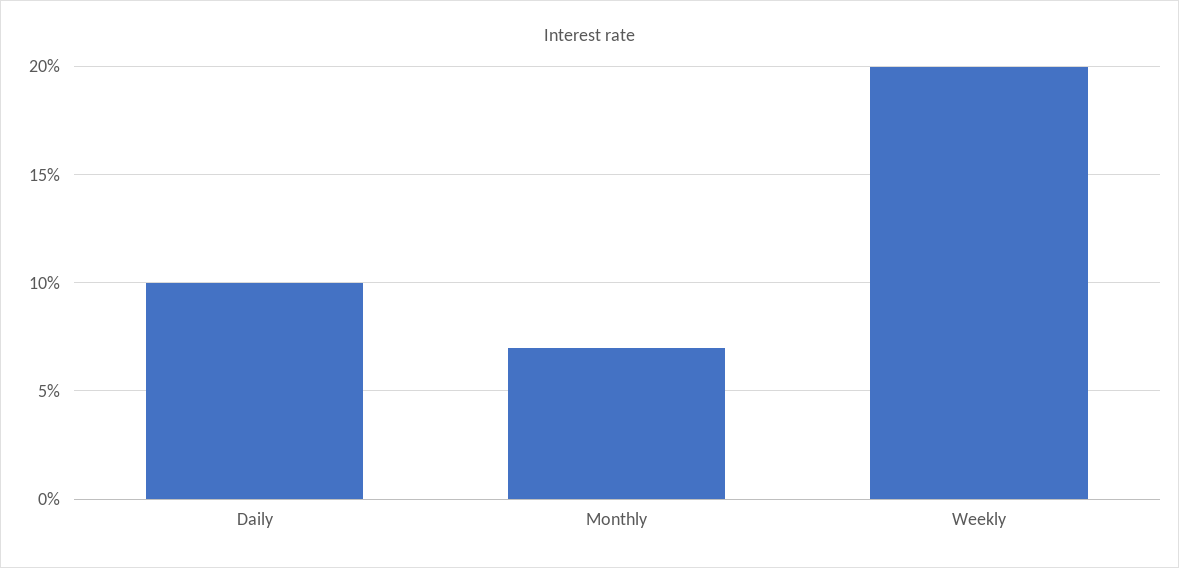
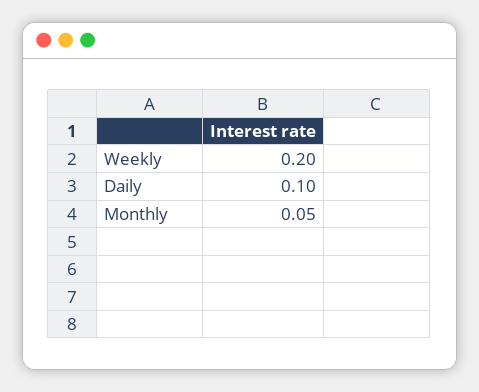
Monthly: 0.07 -> 0.05

